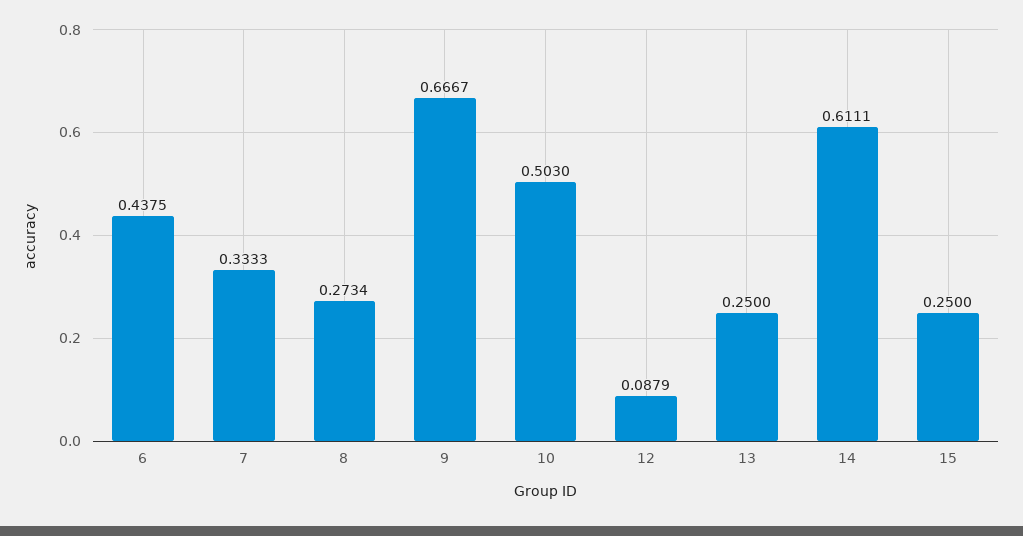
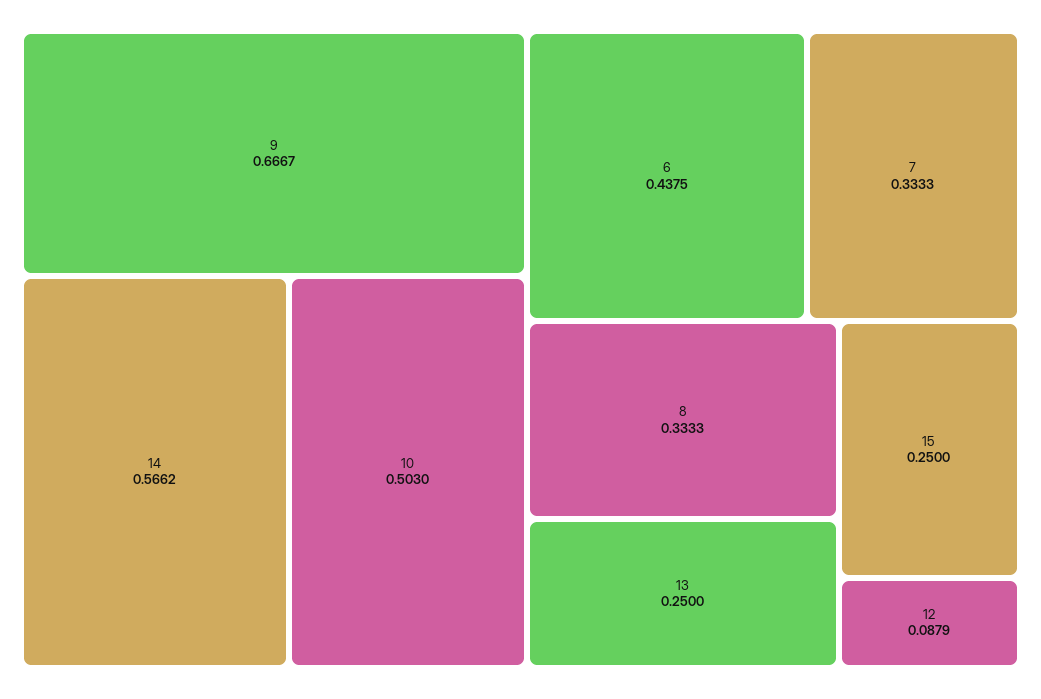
8: 0.2734 -> 0.3333
14: 0.6111 -> 0.5662

